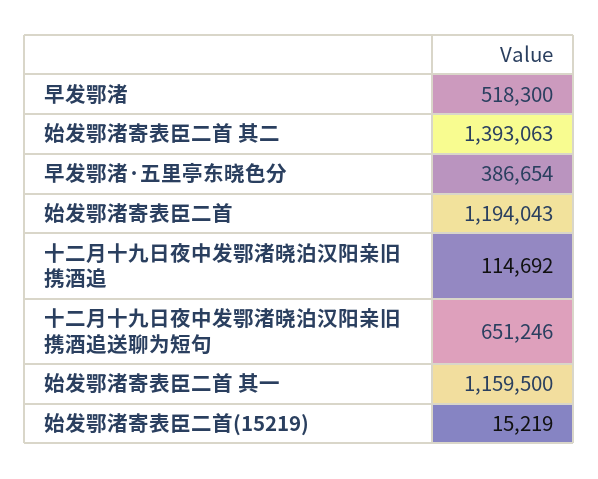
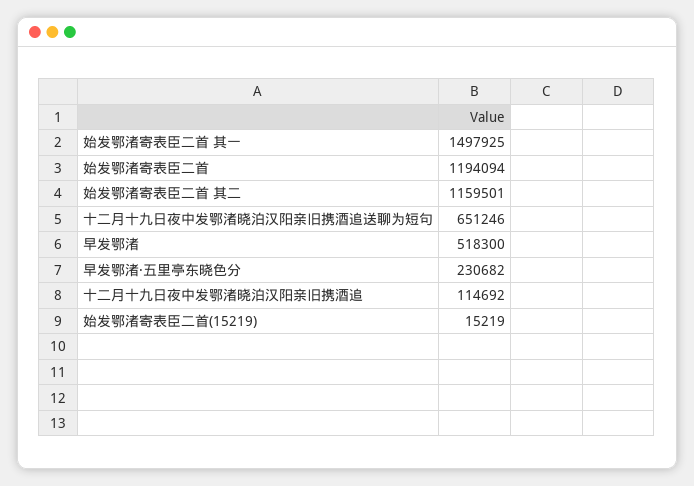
始发鄂渚寄表臣二首 其二: 1393063 -> 1159501
早发鄂渚·五里亭东晓色分: 386654 -> 230682
始发鄂渚寄表臣二首: 1194043 -> 1194094
始发鄂渚寄表臣二首 其一: 1159500 -> 1497925

